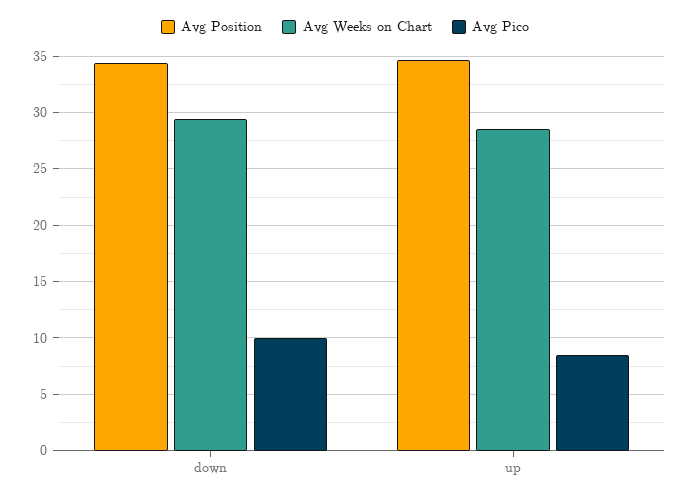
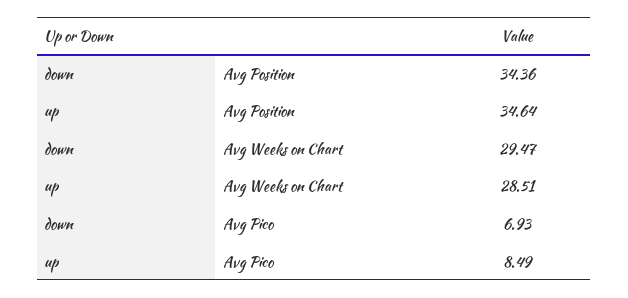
Avg Pico, down: 10 -> 6.93

